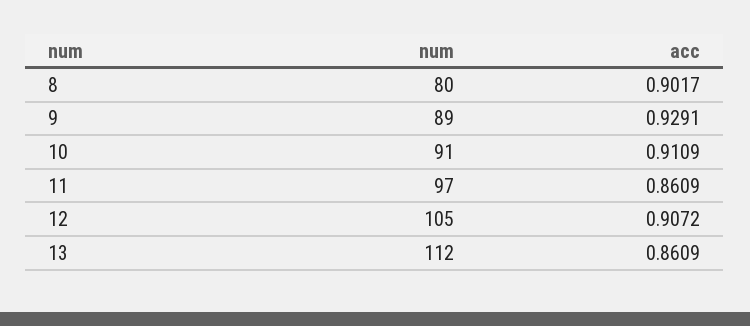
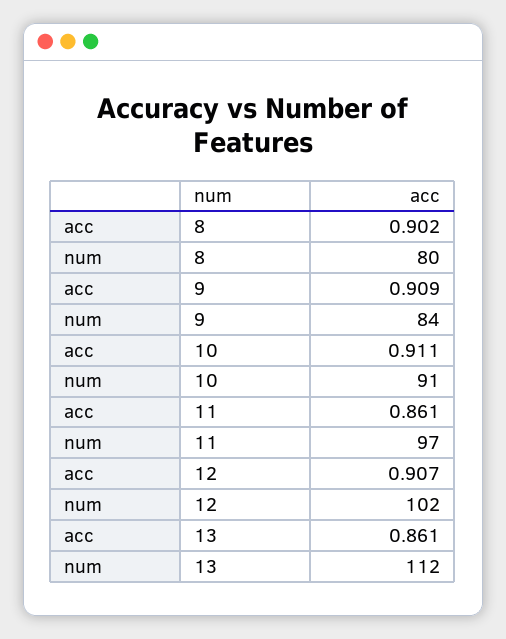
num, 9: 89 -> 84
acc, 9: 0.9291 -> 0.909
num, 12: 105 -> 102

